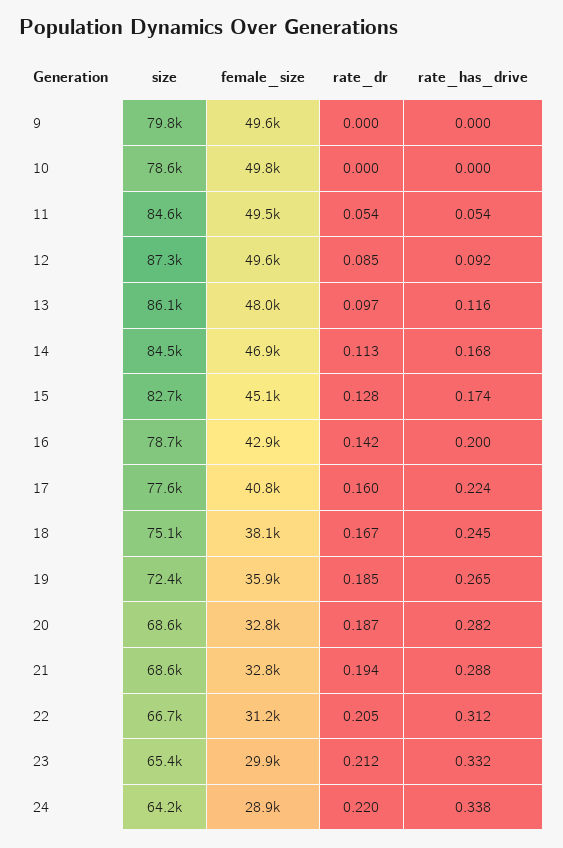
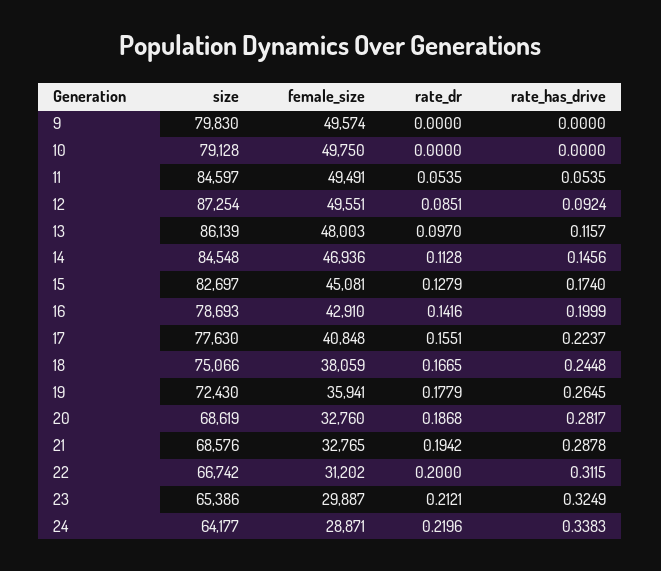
size, 10: 78600 -> 79128
rate_has_drive, 14: 0.168 -> 0.1456
rate_dr, 17: 0.16 -> 0.1551
rate_dr, 19: 0.185 -> 0.1779
rate_dr, 22: 0.205 -> 0.2
rate_has_drive, 23: 0.332 -> 0.3249

